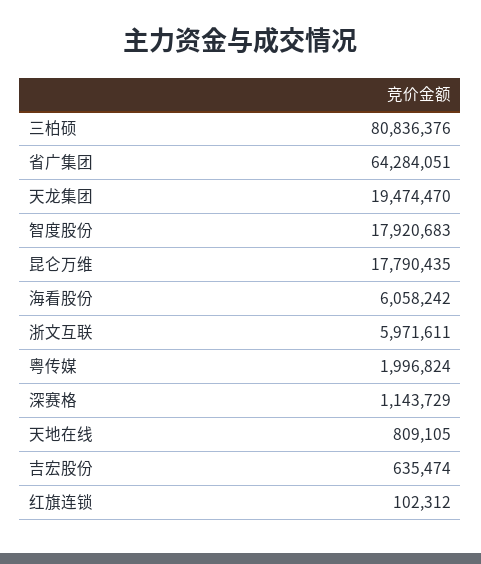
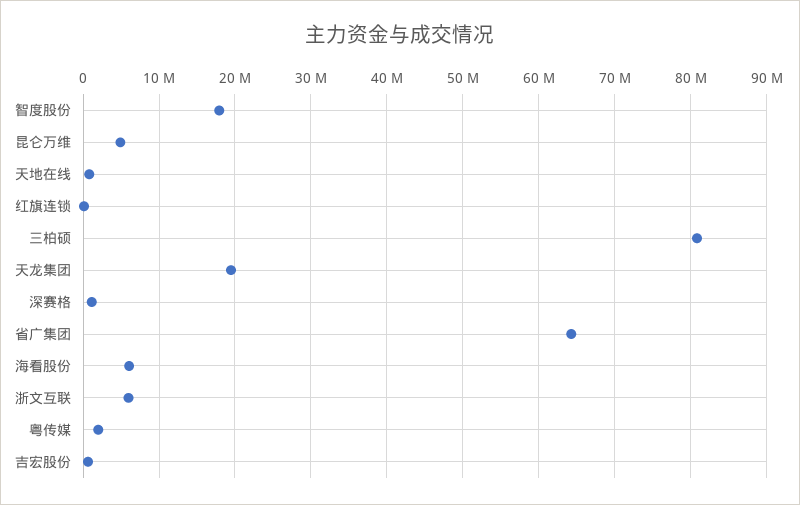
昆仑万维: 17790435 -> 5000000

